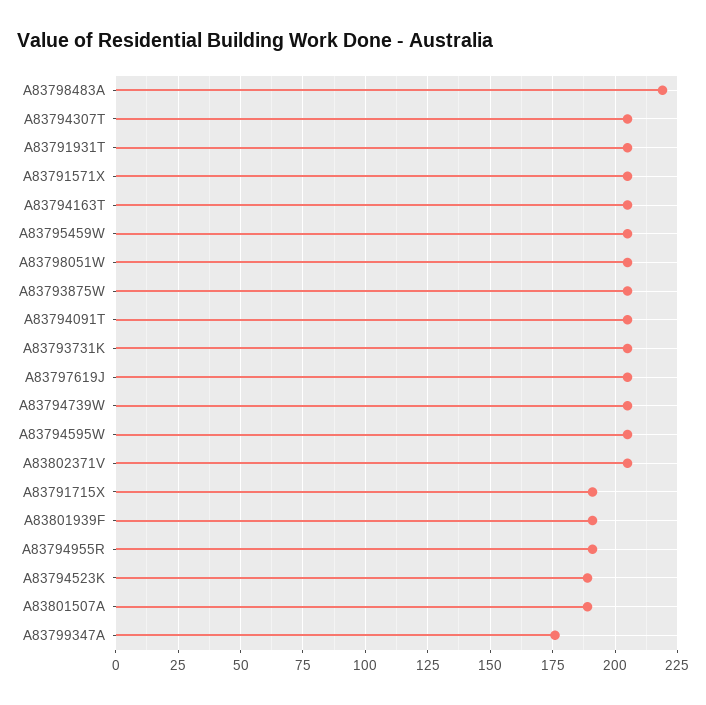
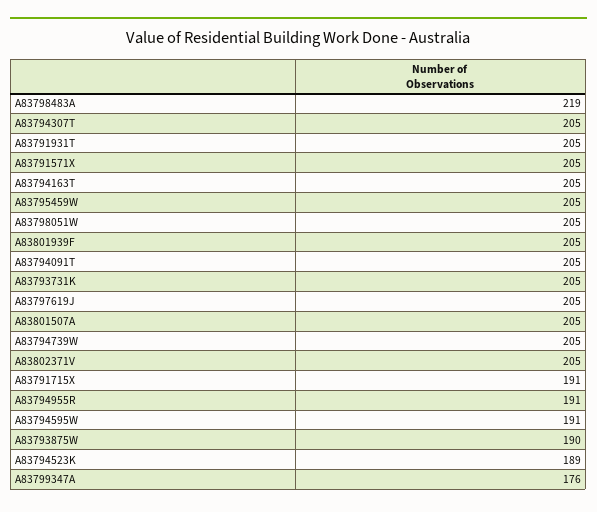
A83793875W: 205 -> 190
A83794595W: 205 -> 191
A83801939F: 190 -> 205
A83801507A: 190 -> 205

